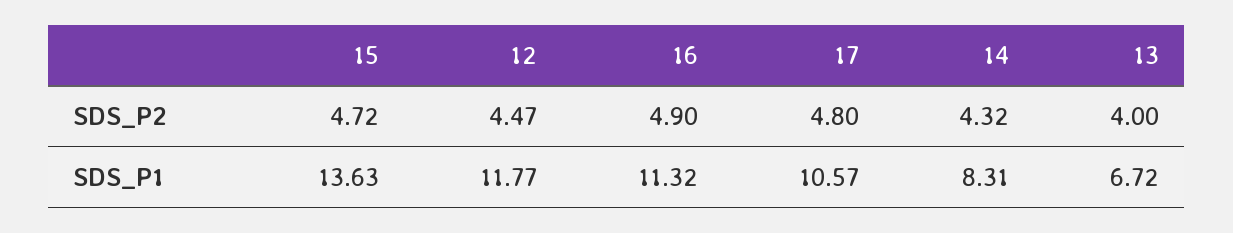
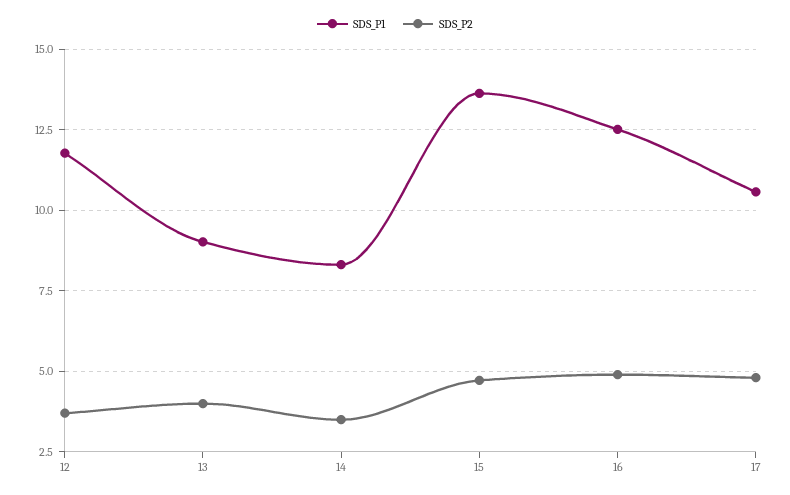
SDS_P2, 12: 4.47 -> 3.75
SDS_P2, 14: 4.32 -> 3.5
SDS_P1, 16: 11.32 -> 12.5
SDS_P1, 13: 6.72 -> 9

